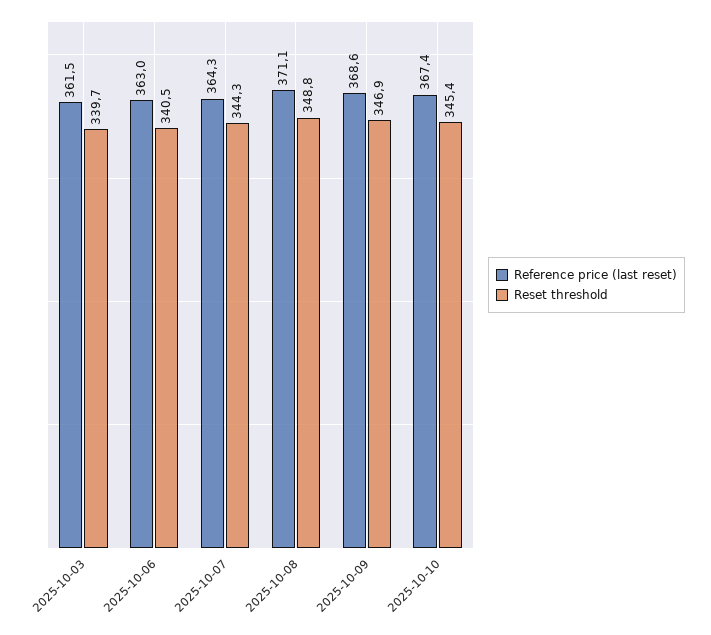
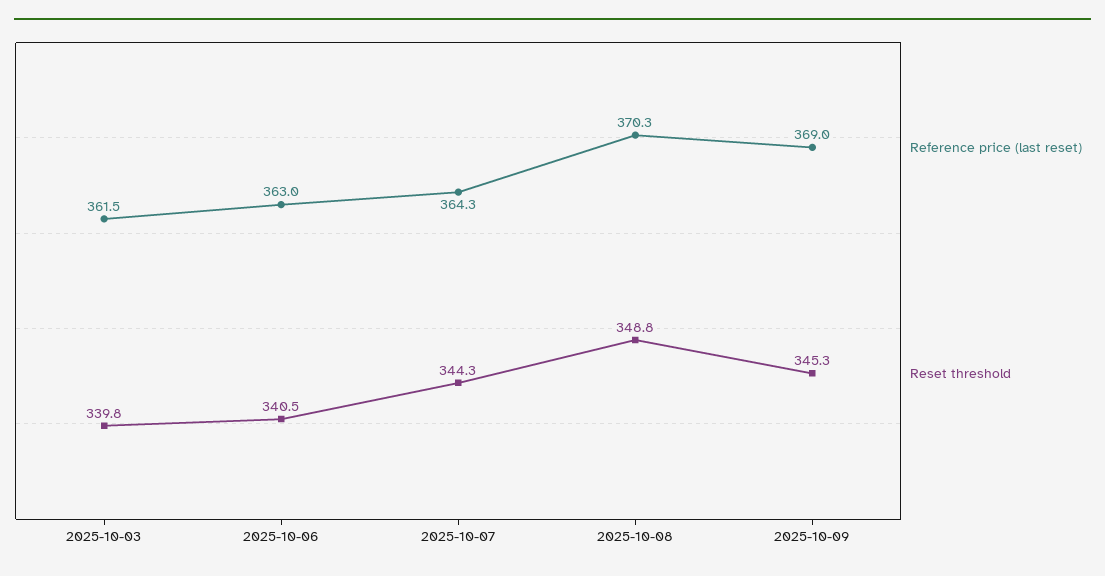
Reset threshold, 2025-10-03: 339.7 -> 339.8
Reference price (last reset), 2025-10-08: 371.1 -> 370.3
Reference price (last reset), 2025-10-09: 368.6 -> 369
Reset threshold, 2025-10-09: 346.9 -> 345.3
Reference price (last reset), 2025-10-10: 367.4 -> none
Reset threshold, 2025-10-10: 345.4 -> none

